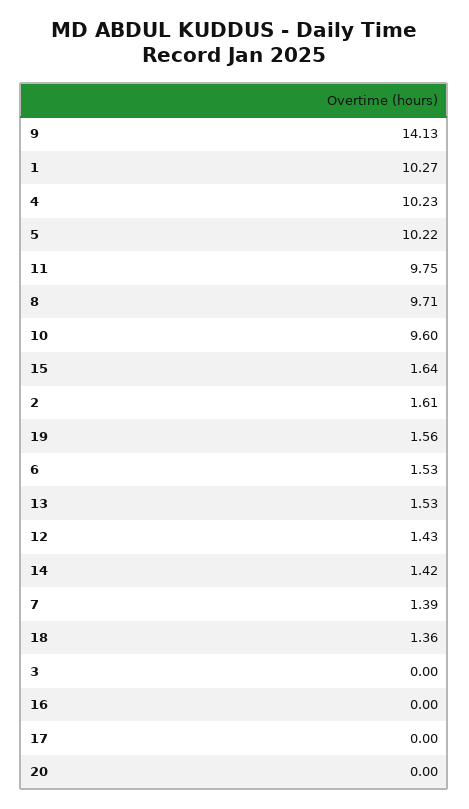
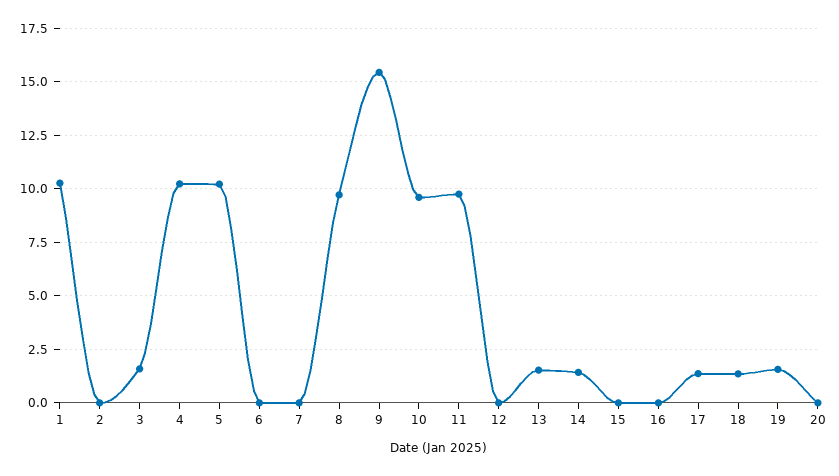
9: 14.13 -> 15.5
15: 1.64 -> 0
2: 1.61 -> 0
6: 1.53 -> 0
12: 1.43 -> 0
7: 1.39 -> 0
3: 0 -> 1.5
17: 0 -> 1.5

